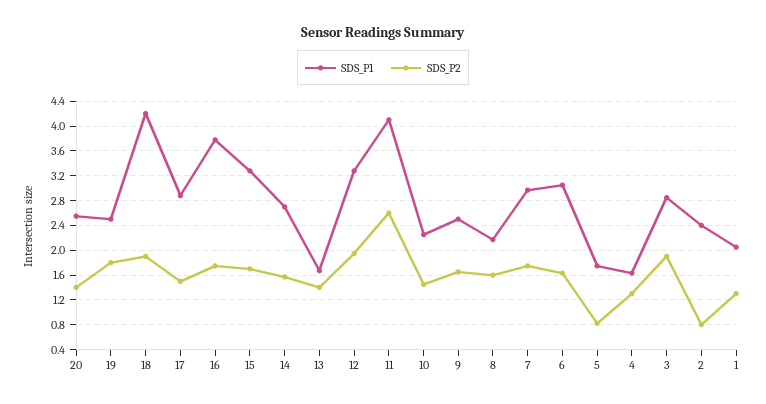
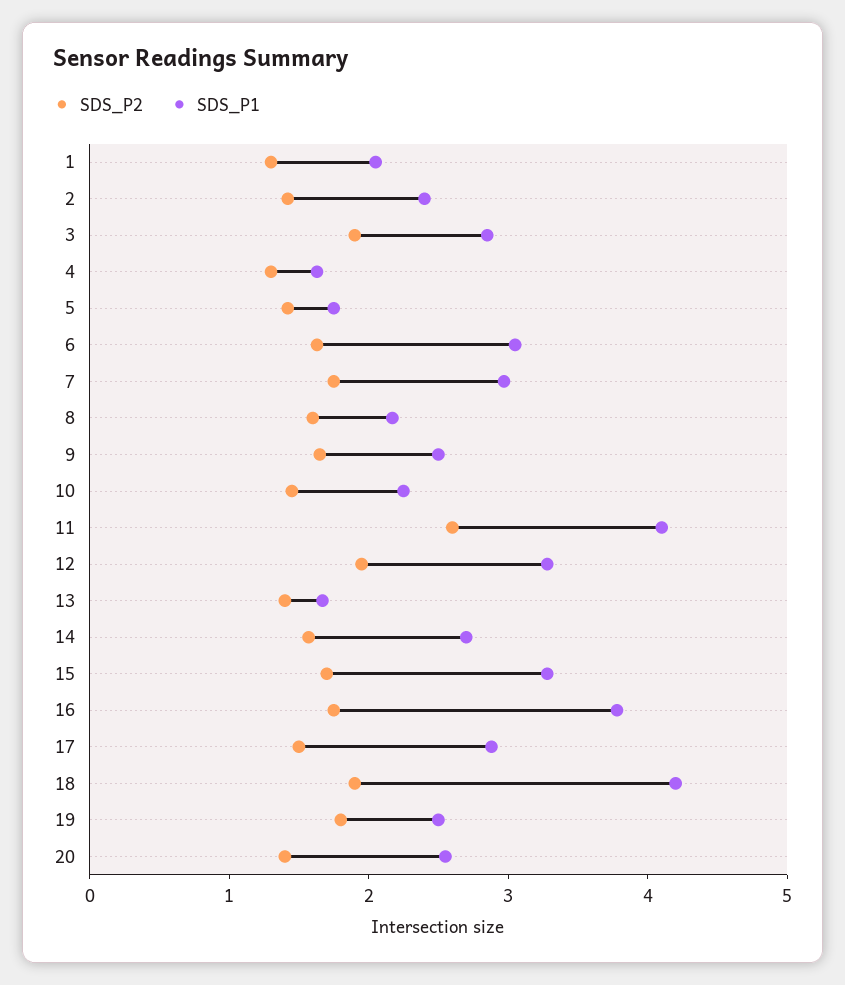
SDS_P2, 5: 0.8 -> 1.4
SDS_P2, 2: 0.8 -> 1.4

